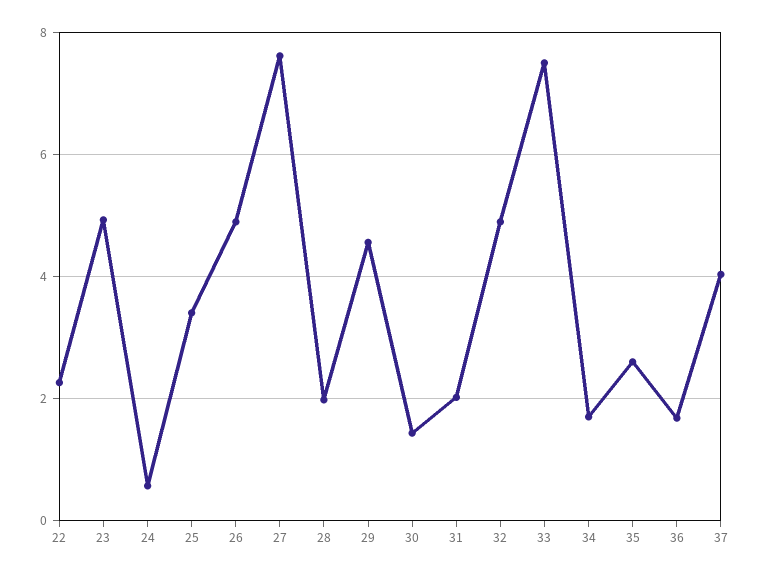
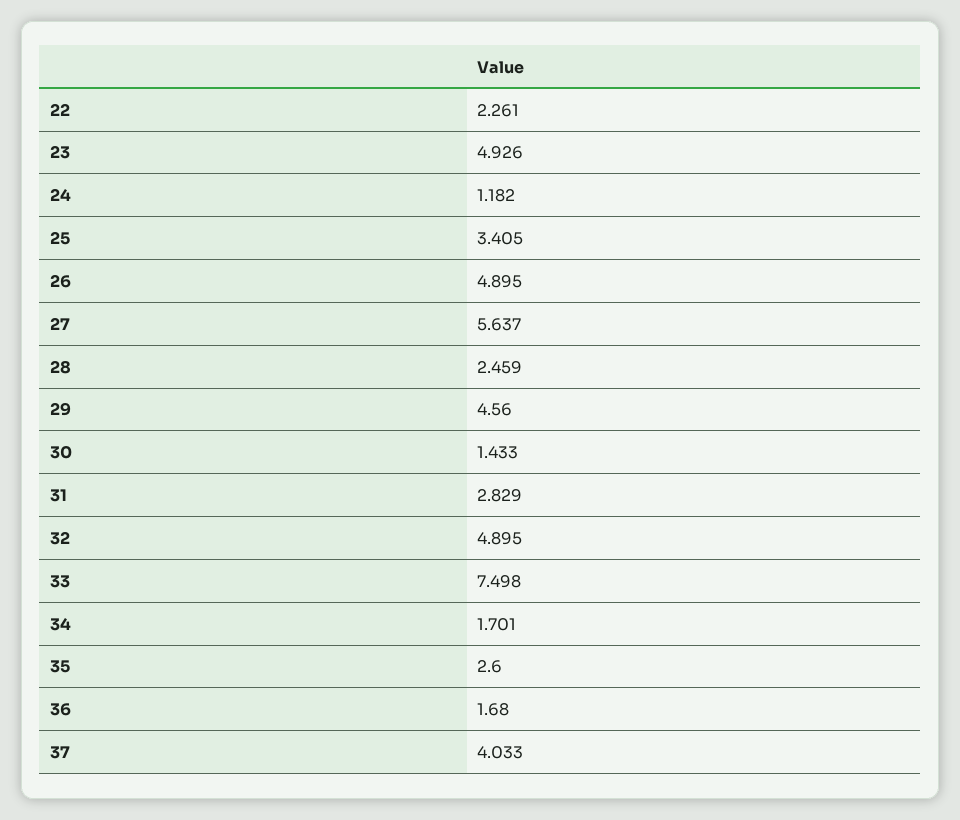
24: 0.6 -> 1.182
27: 7.6 -> 5.637
28: 2 -> 2.459
31: 2 -> 2.829

